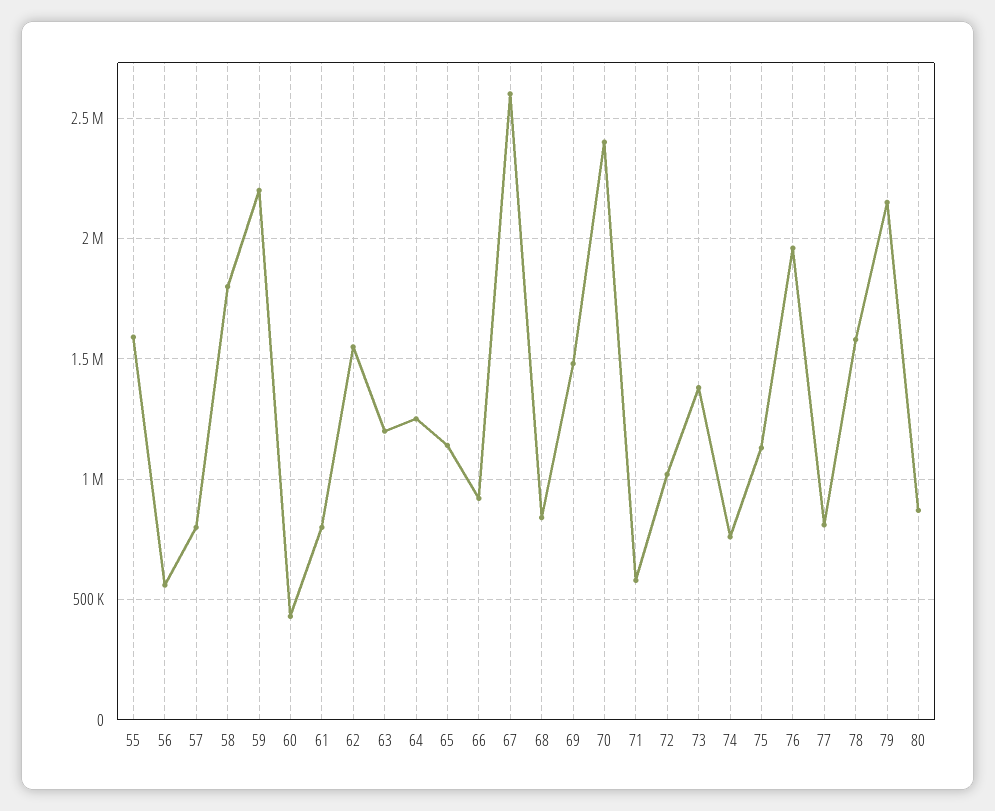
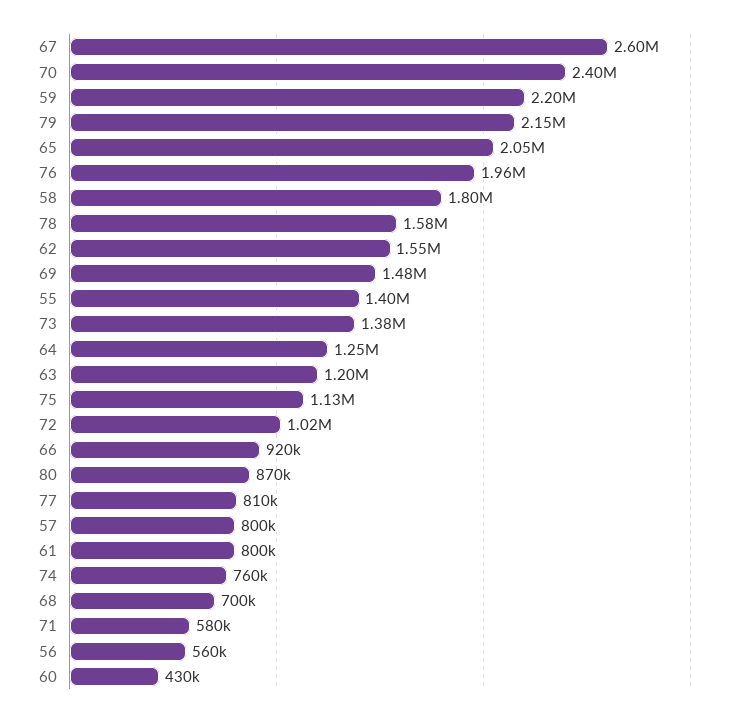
55: 1600000 -> 1400000
65: 1150000 -> 2050000
68: 850000 -> 700000

